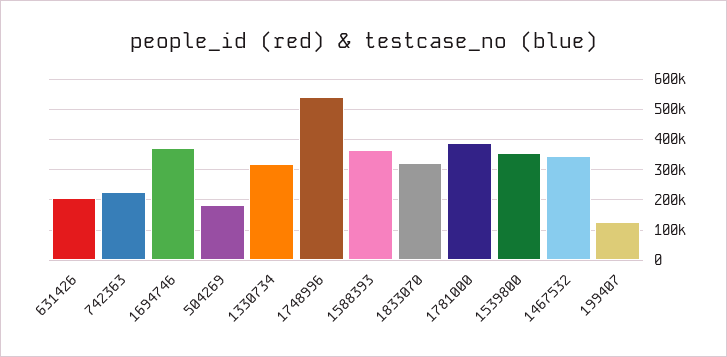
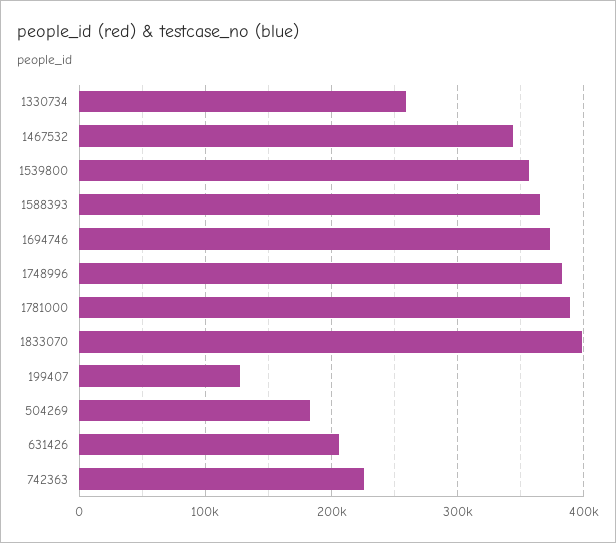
1330734: 320000 -> 260000
1748996: 540000 -> 380000
1833070: 320000 -> 400000

